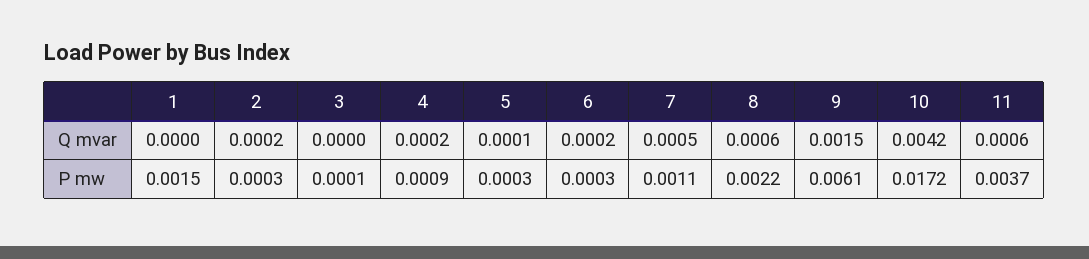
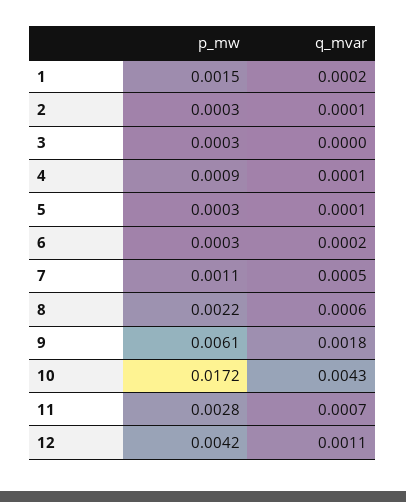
1, Q mvar: 0 -> 0.0002
2, Q mvar: 0.0002 -> 0.0001
4, Q mvar: 0.0002 -> 0.0001
9, Q mvar: 0.0015 -> 0.0018
10, Q mvar: 0.0042 -> 0.0043
11, Q mvar: 0.0006 -> 0.0007
3, P mw: 0.0001 -> 0.0003
11, P mw: 0.0037 -> 0.0028
12, P mw: none -> 0.0042
12, Q mvar: none -> 0.0011

